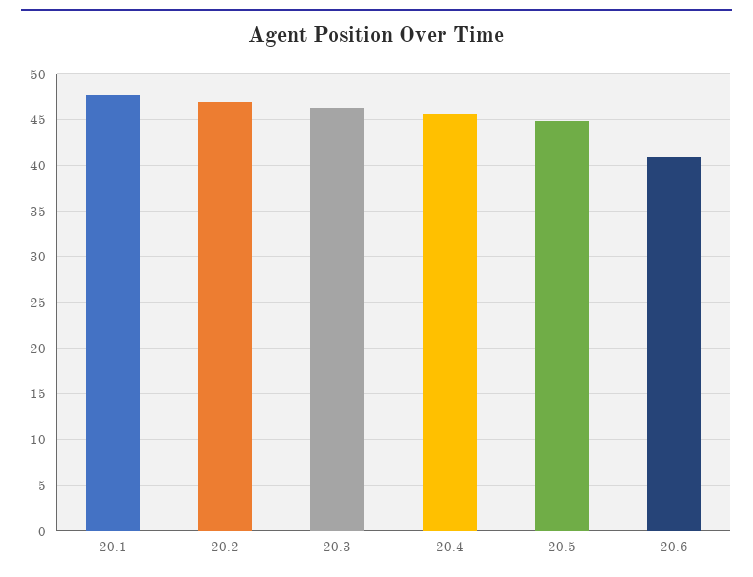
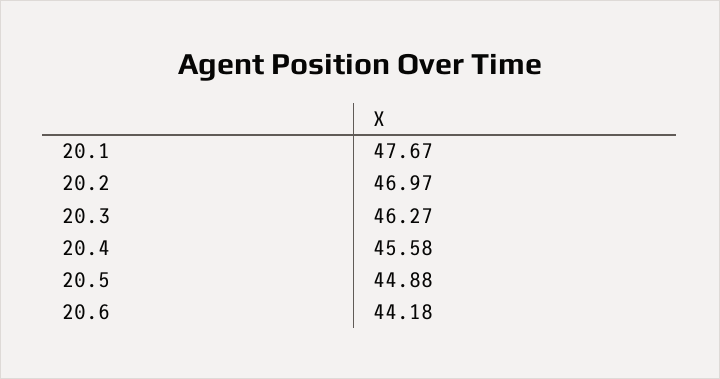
20.6: 41 -> 44.18

